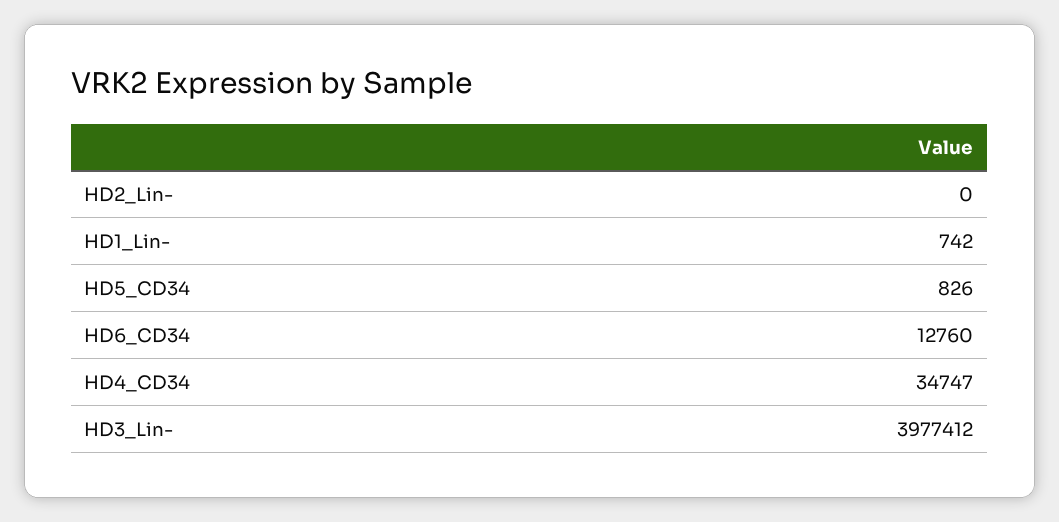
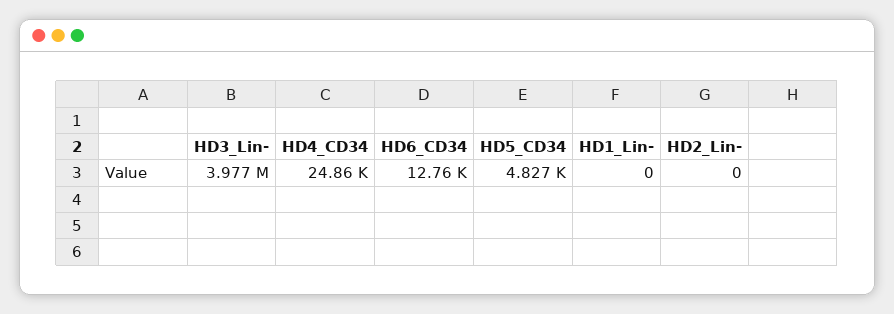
HD1_Lin-: 742 -> 0
HD5_CD34: 826 -> 4827
HD4_CD34: 34747 -> 24860

